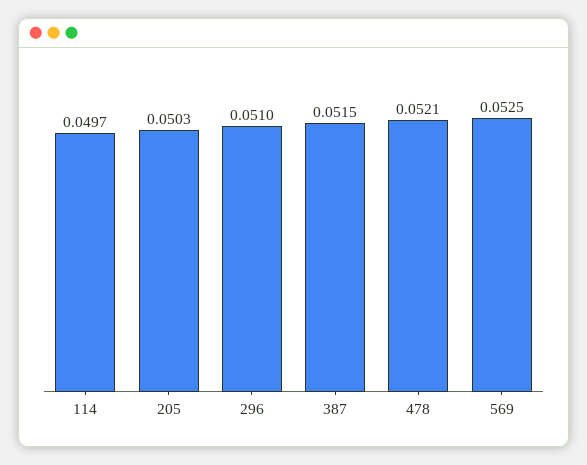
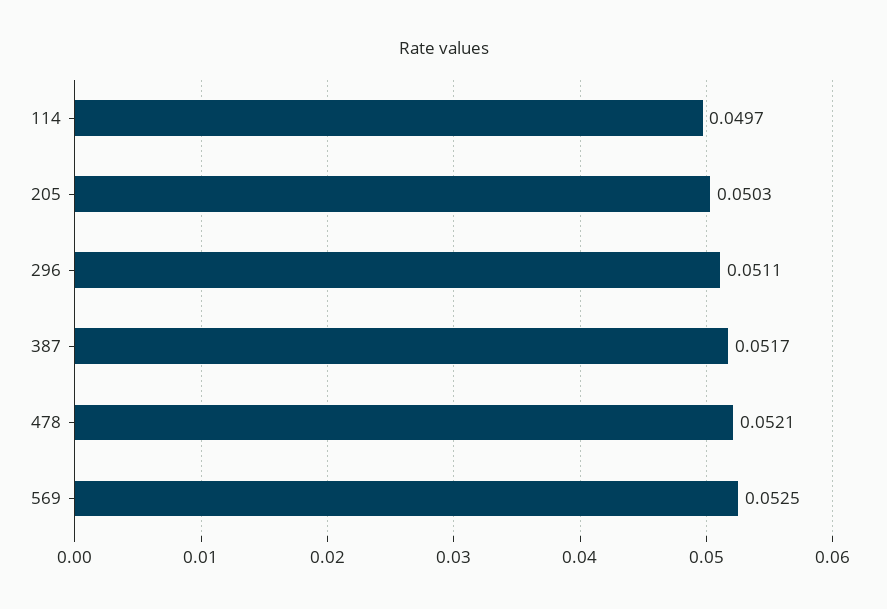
296: 0.051 -> 0.0511
387: 0.0515 -> 0.0517

